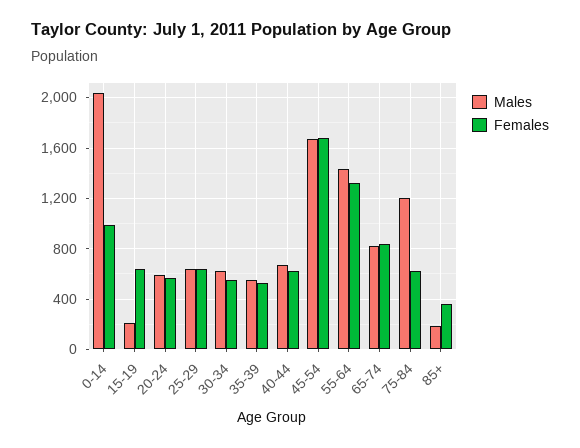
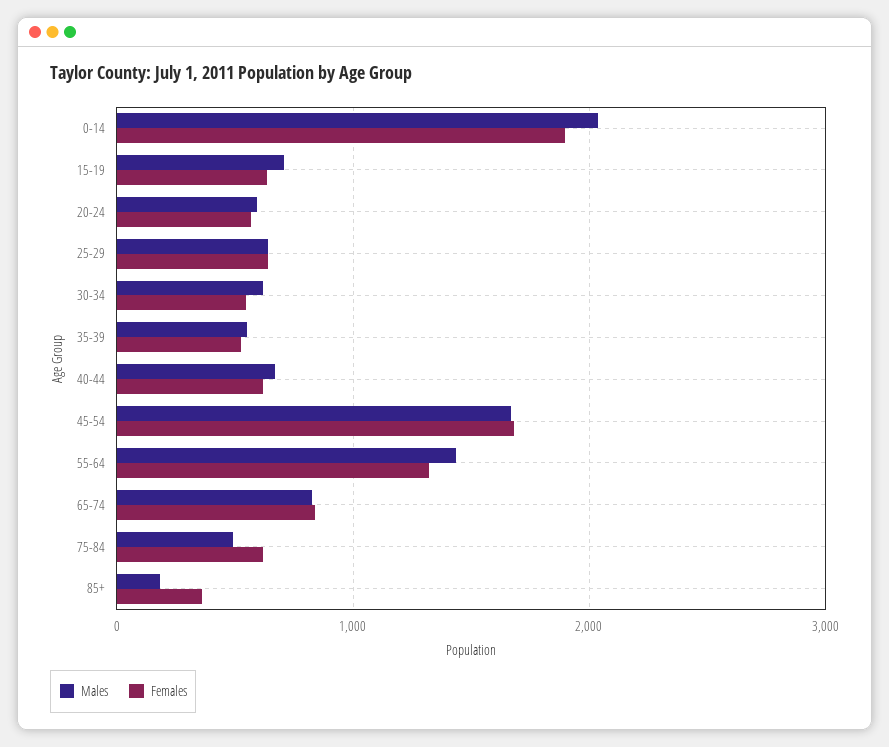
Females, 0-14: 1000 -> 1900
Males, 15-19: 200 -> 700
Males, 75-84: 1200 -> 500

